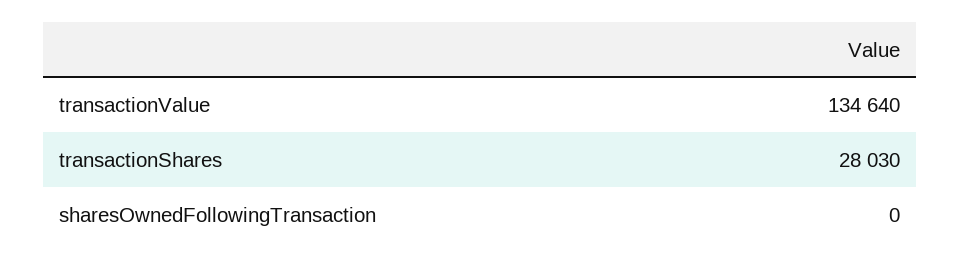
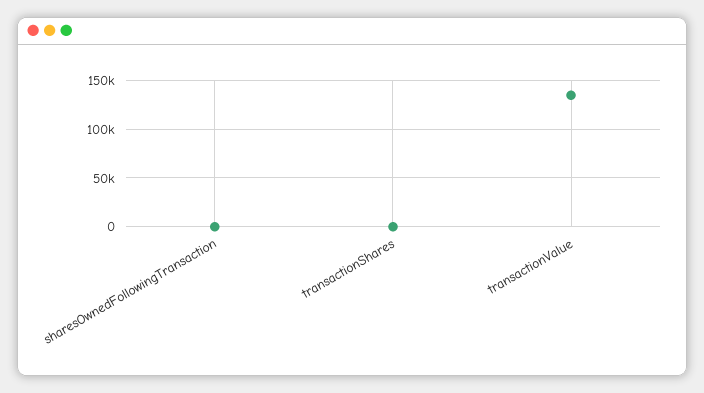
transactionShares: 28030 -> 0

